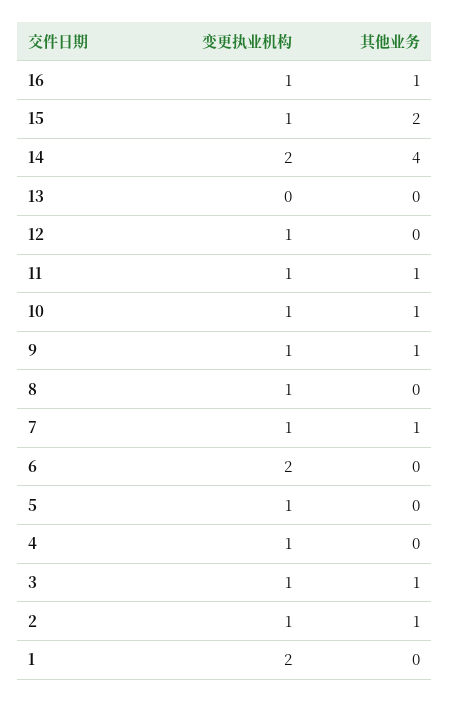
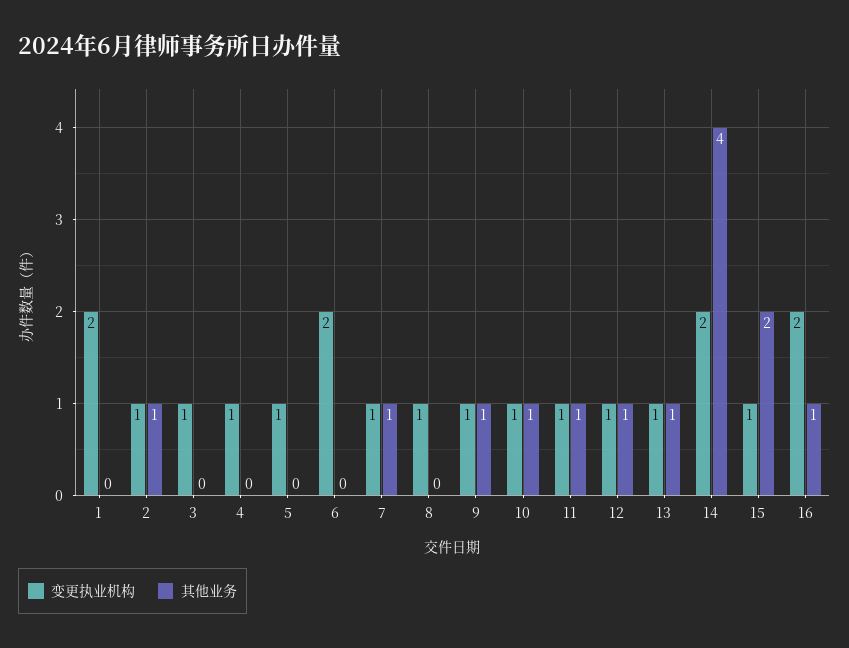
变更执业机构, 16: 1 -> 2
变更执业机构, 13: 0 -> 1
其他业务, 13: 0 -> 1
其他业务, 12: 0 -> 1
其他业务, 3: 1 -> 0

